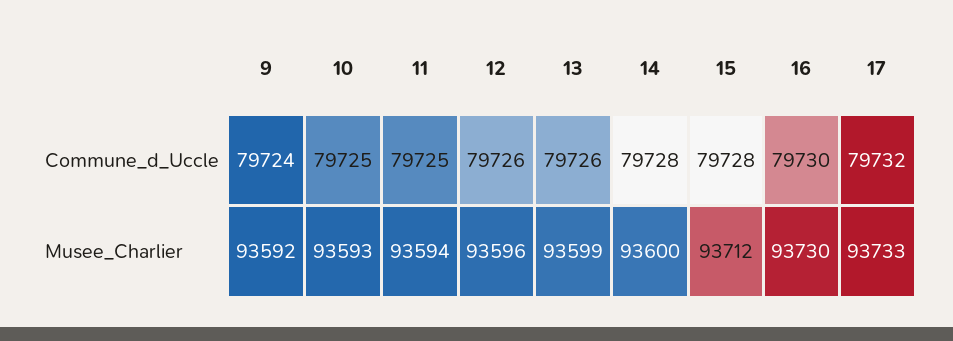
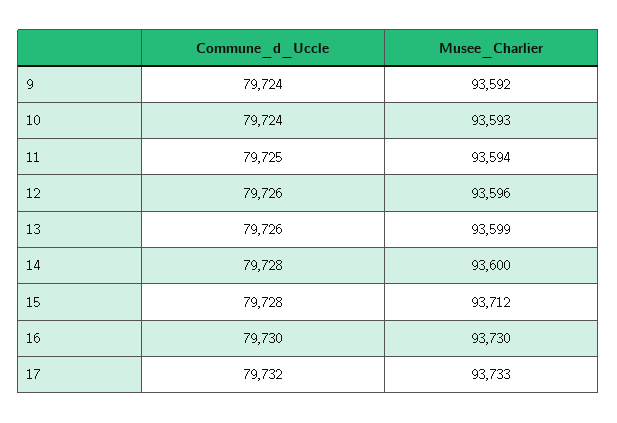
10, Commune_d_Uccle: 79725 -> 79724

